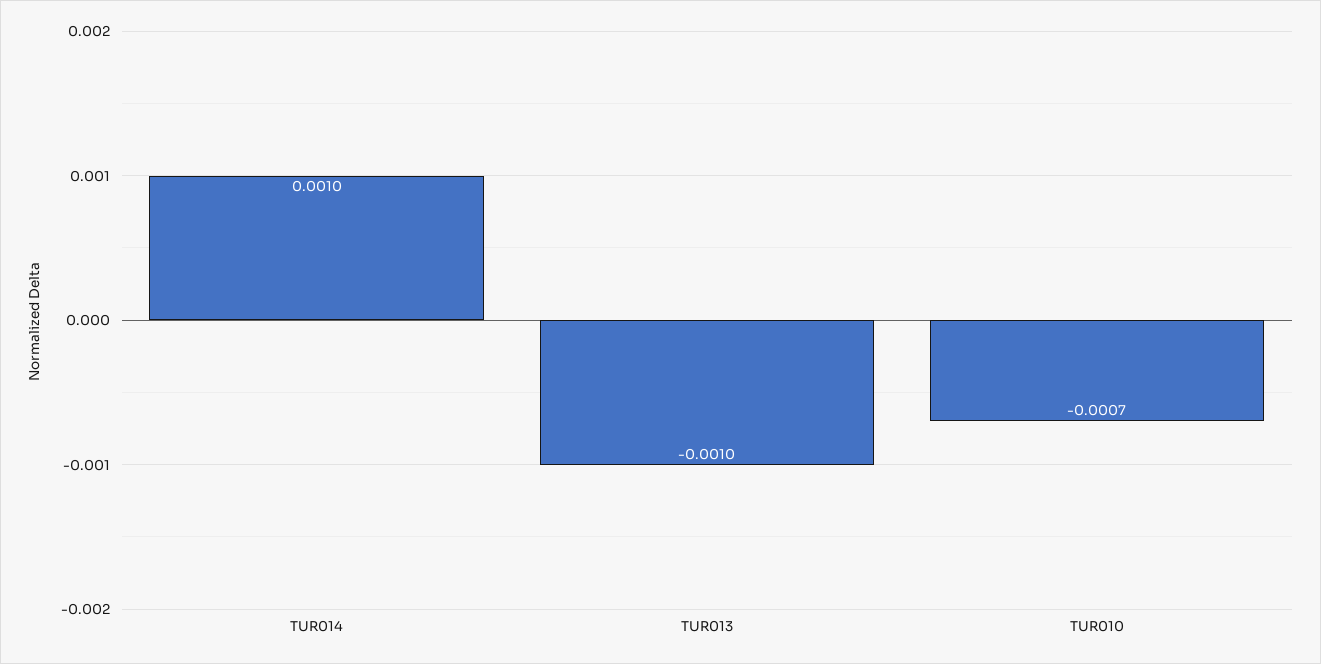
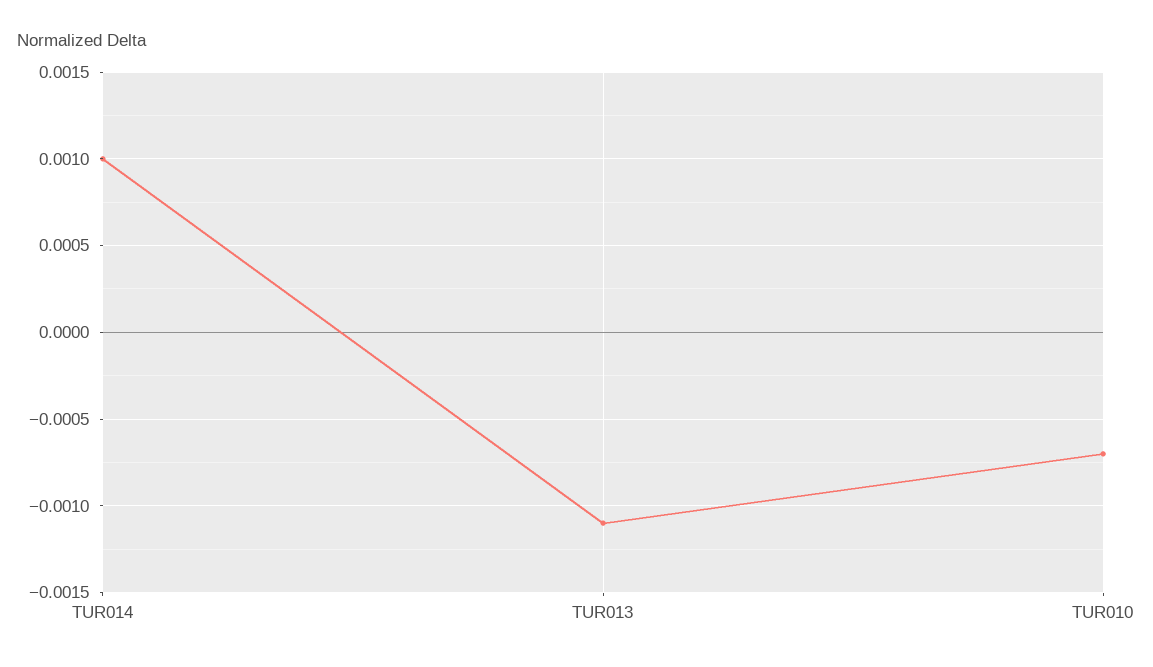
TUR013: -0.001 -> -0.0011

